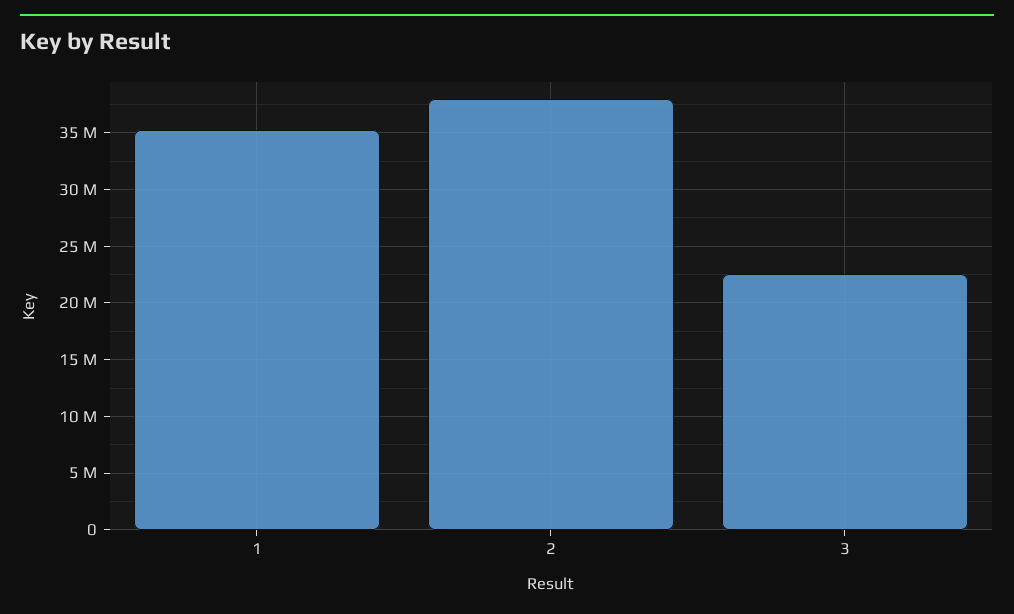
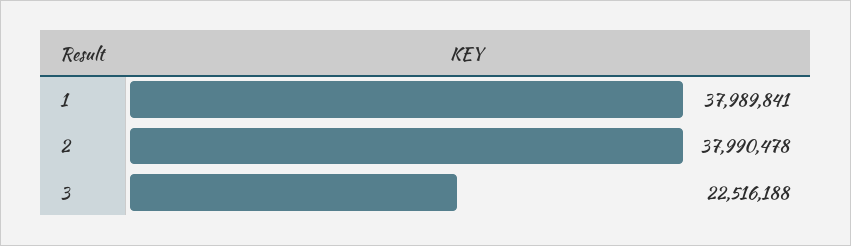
1: 35000000 -> 37989841

